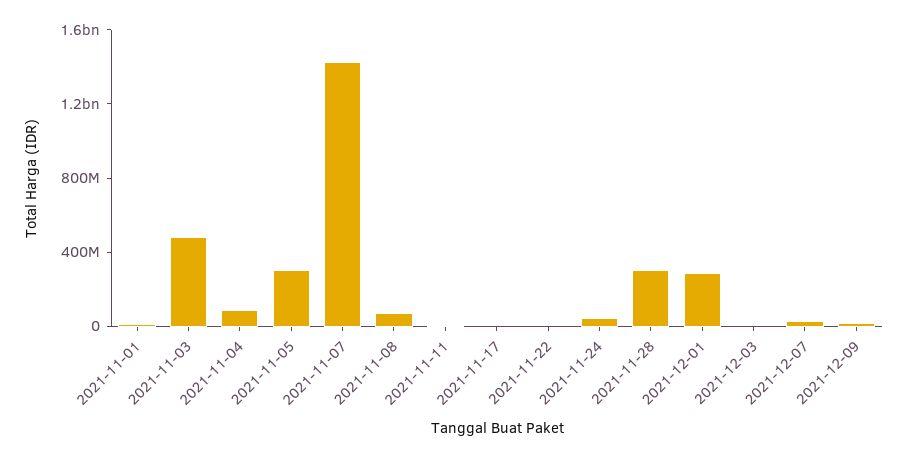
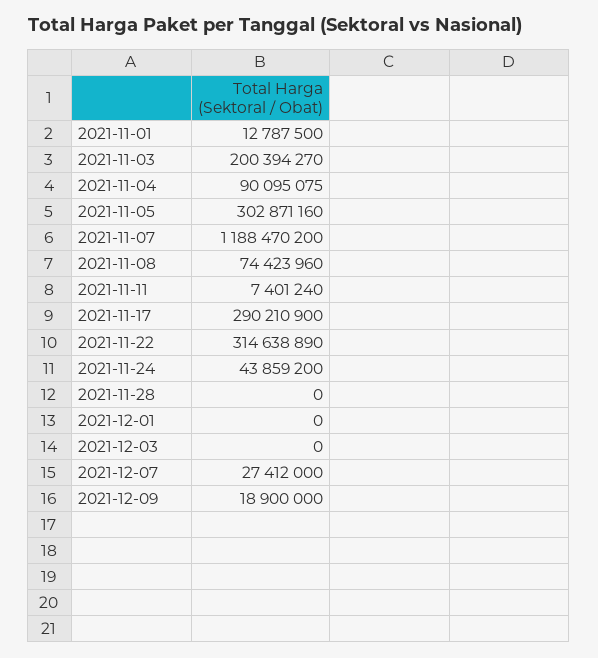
2021-11-03: 500000000 -> 200394270
2021-11-07: 1400000000 -> 1188470200
2021-11-17: 0 -> 290210900
2021-11-22: 0 -> 314638890
2021-11-28: 300000000 -> 0
2021-12-01: 300000000 -> 0

